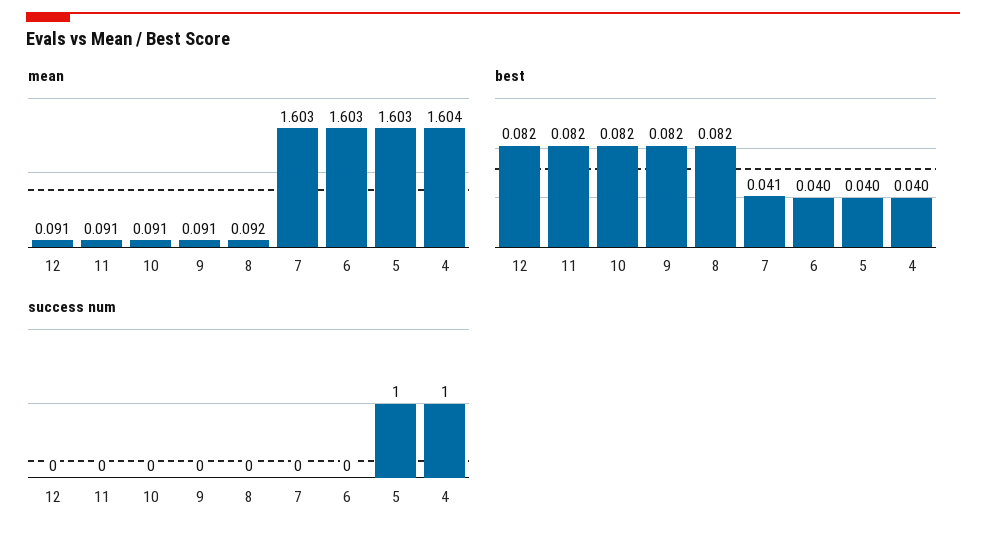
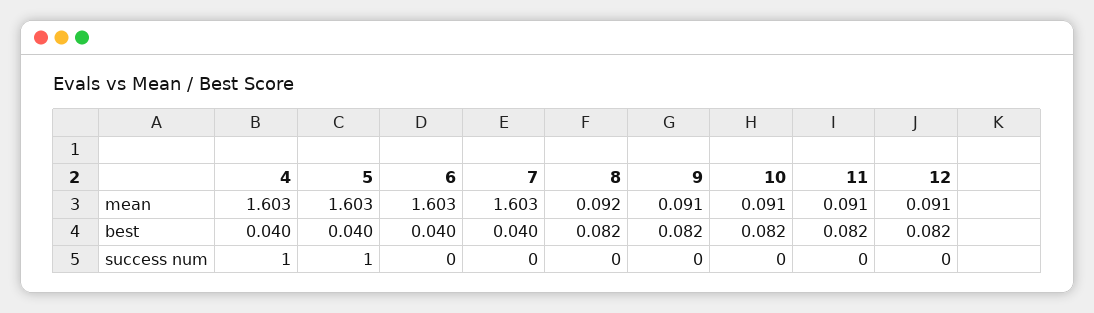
mean, 4: 1.604 -> 1.603
best, 7: 0.041 -> 0.04

